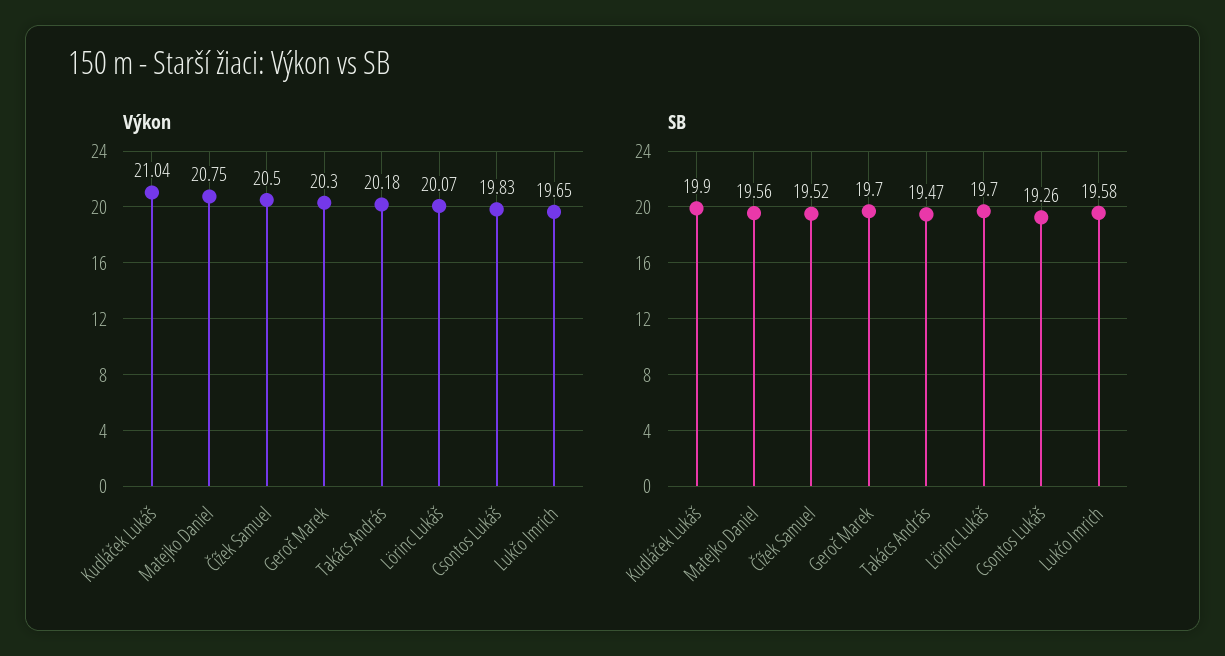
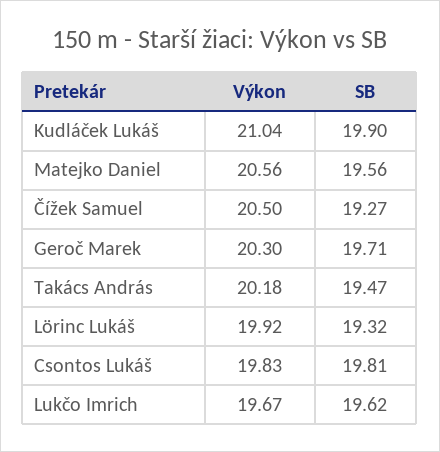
Výkon, Matejko Daniel: 20.75 -> 20.56
Výkon, Lörinc Lukáš: 20.07 -> 19.92
Výkon, Lukčo Imrich: 19.65 -> 19.67
SB, Čížek Samuel: 19.52 -> 19.27
SB, Geroč Marek: 19.7 -> 19.71
SB, Lörinc Lukáš: 19.7 -> 19.32
SB, Csontos Lukáš: 19.26 -> 19.81
SB, Lukčo Imrich: 19.58 -> 19.62

